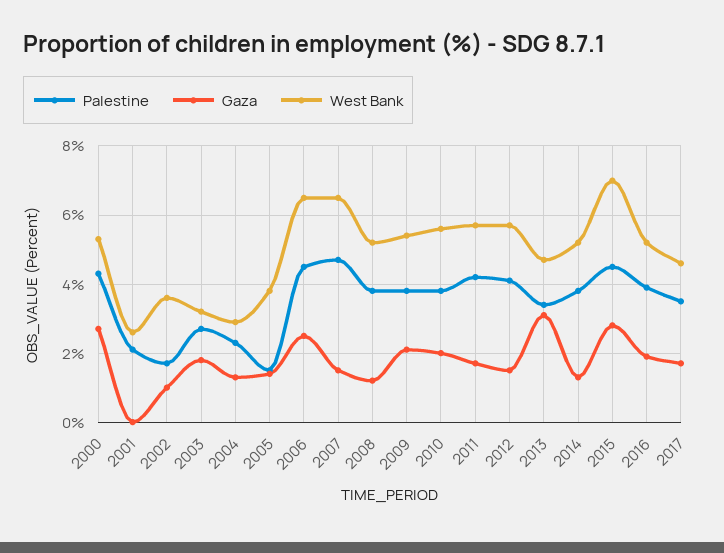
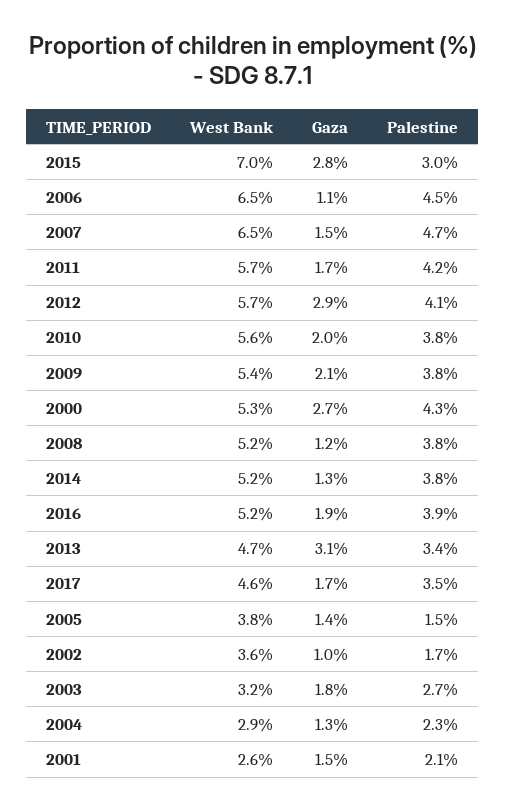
Gaza, 2001: 0 -> 1.5
Gaza, 2006: 2.5 -> 1.1
Gaza, 2012: 1.5 -> 2.9
Palestine, 2015: 4.5 -> 3

